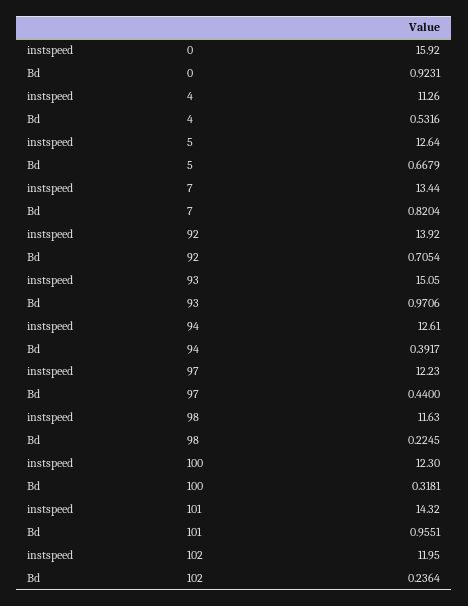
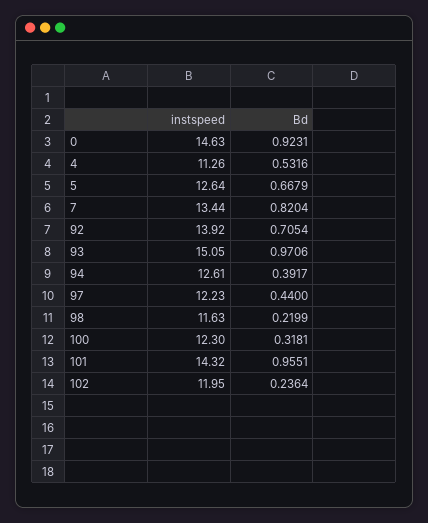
instspeed, 0: 15.92 -> 14.63
Bd, 98: 0.2245 -> 0.2199

